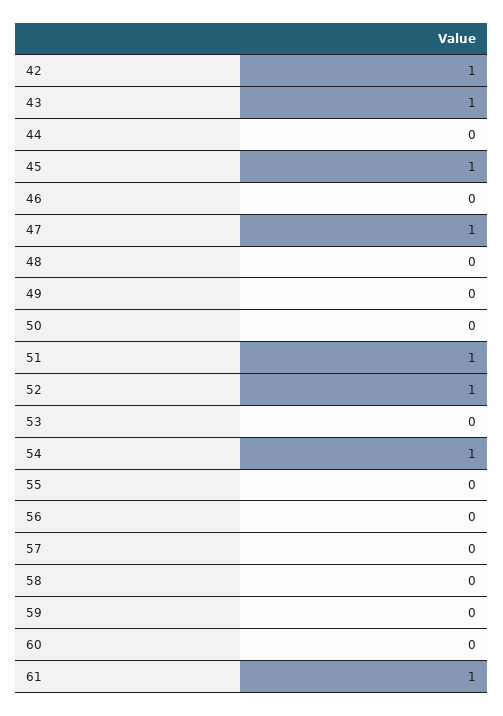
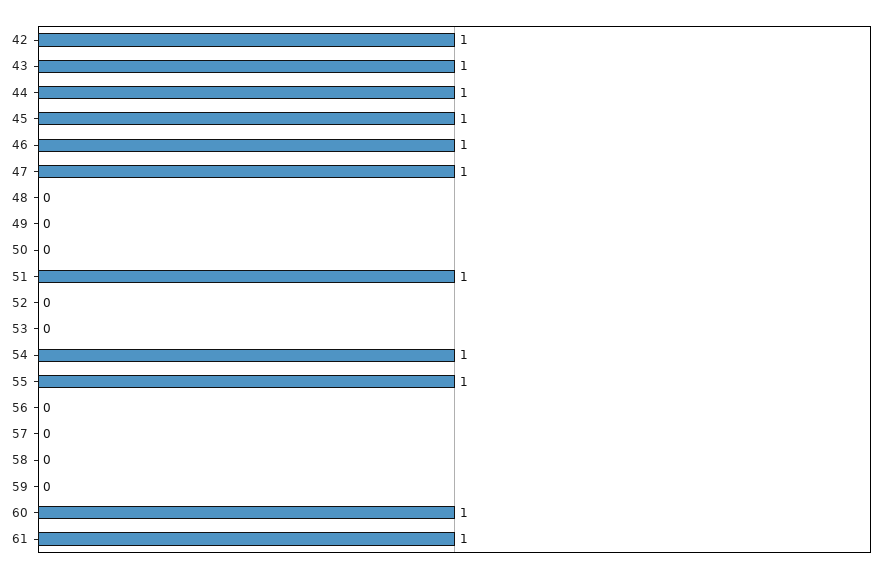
44: 0 -> 1
46: 0 -> 1
52: 1 -> 0
55: 0 -> 1
60: 0 -> 1

